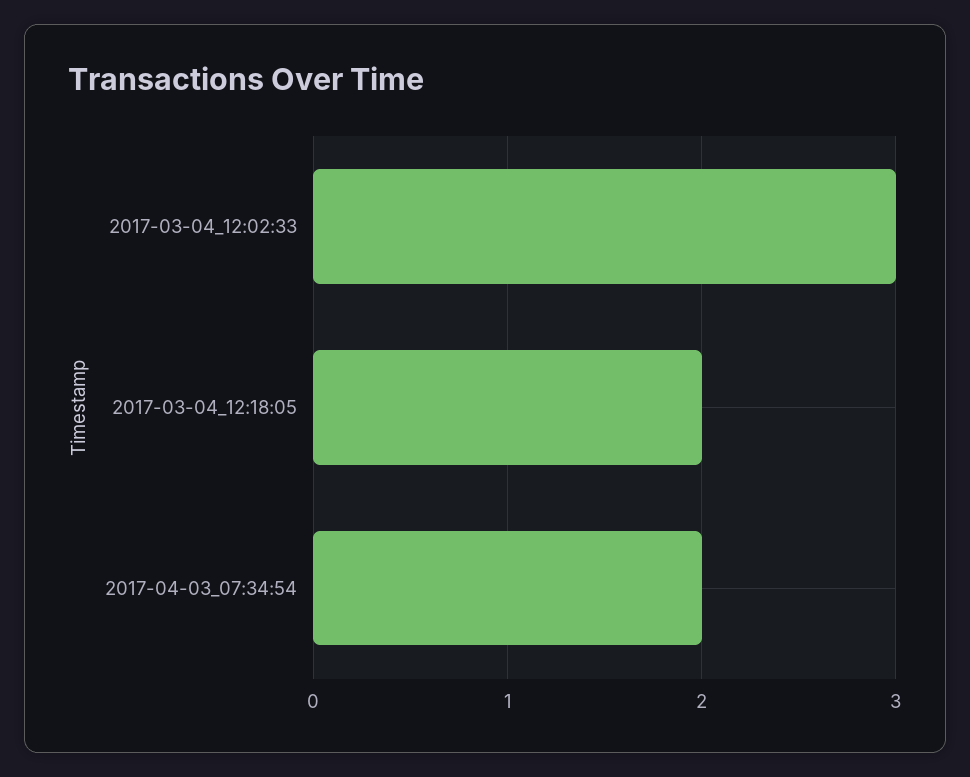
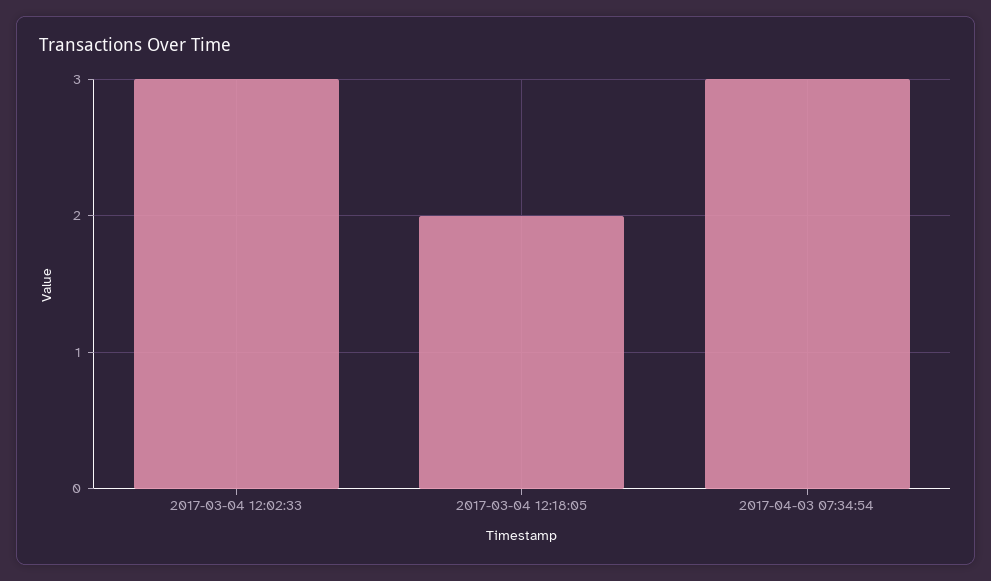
2017-04-03_07:34:54: 2 -> 3

